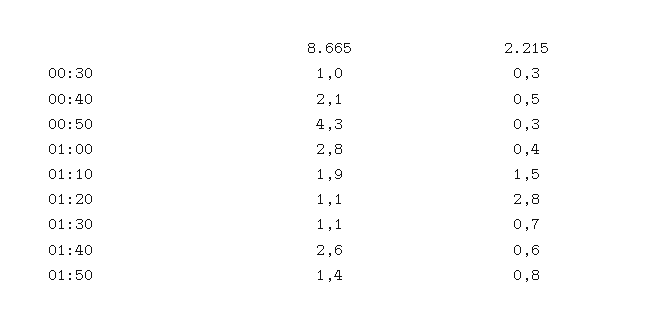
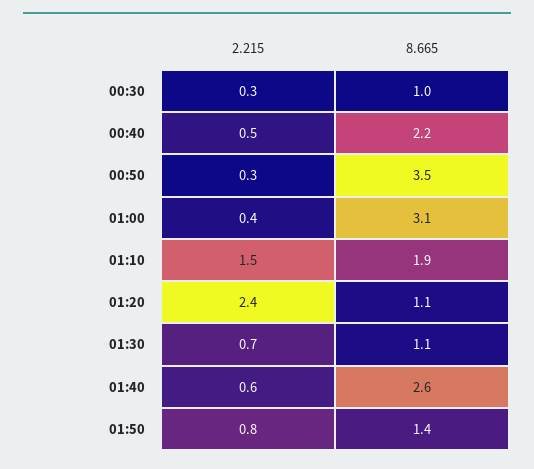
8.665, 00:40: 2.1 -> 2.2
8.665, 00:50: 4.3 -> 3.5
8.665, 01:00: 2.8 -> 3.1
2.215, 01:20: 2.8 -> 2.4

